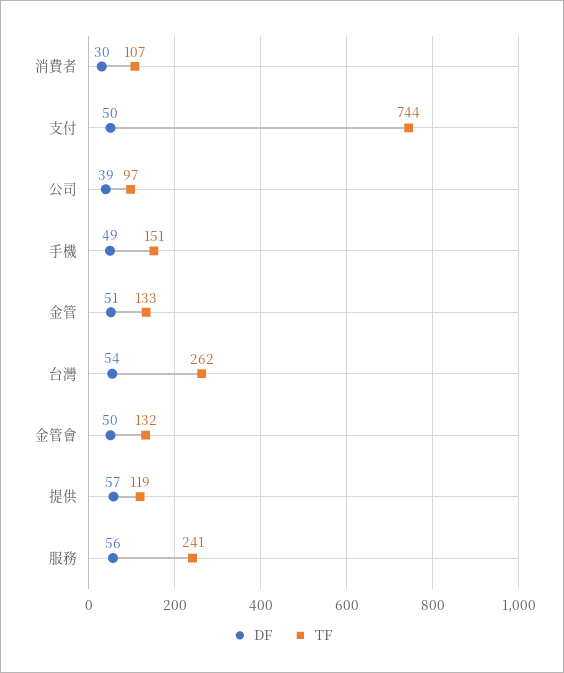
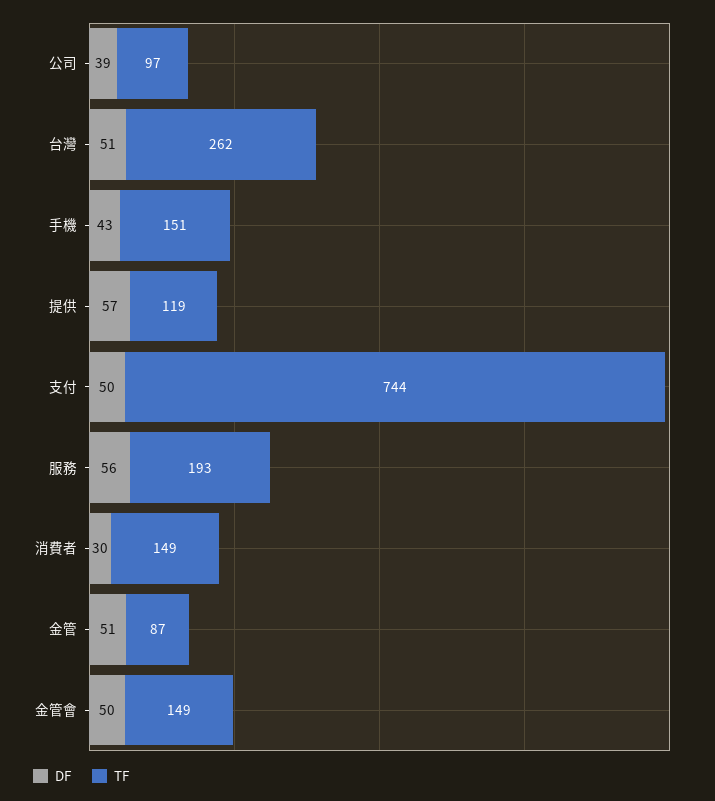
TF, 消費者: 107 -> 149
DF, 手機: 49 -> 43
TF, 金管: 133 -> 87
DF, 台灣: 54 -> 51
TF, 金管會: 132 -> 149
TF, 服務: 241 -> 193

